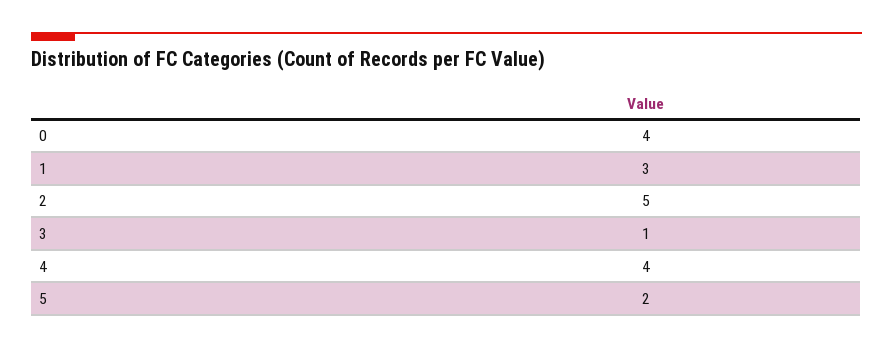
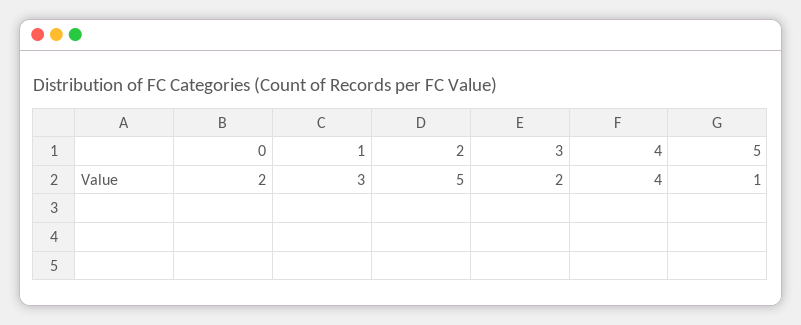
0: 4 -> 2
3: 1 -> 2
5: 2 -> 1

